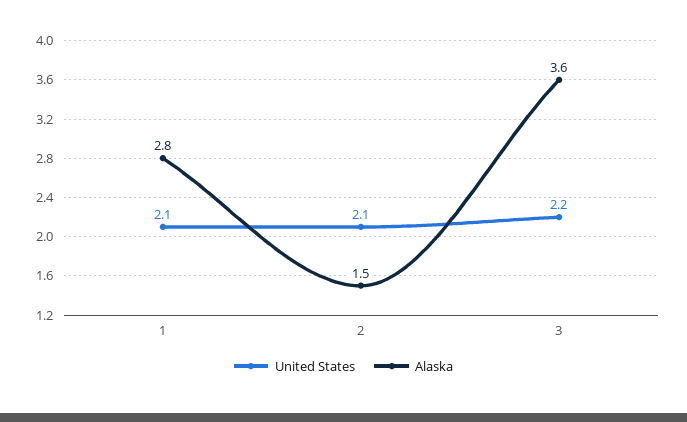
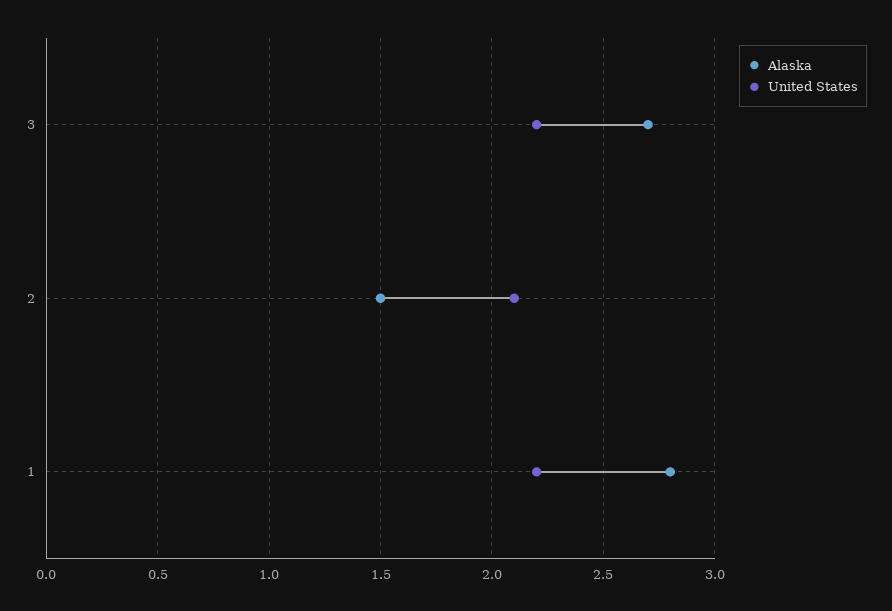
United States, 1: 2.1 -> 2.2
Alaska, 3: 3.6 -> 2.7

